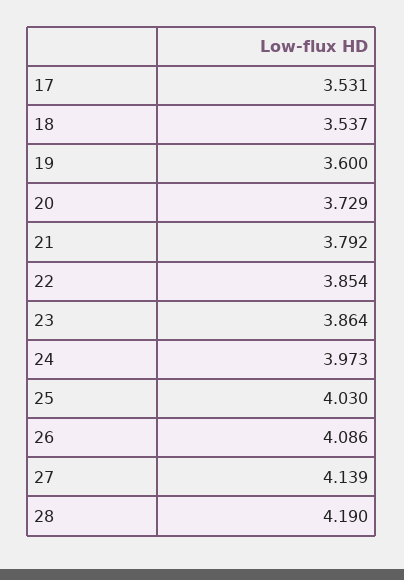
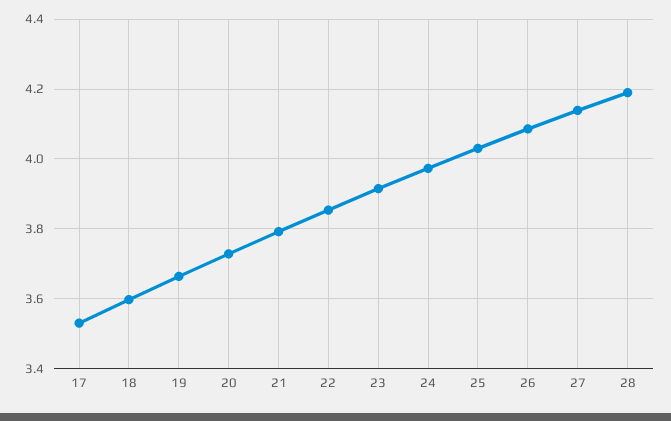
18: 3.537 -> 3.6
19: 3.6 -> 3.66
23: 3.864 -> 3.92

